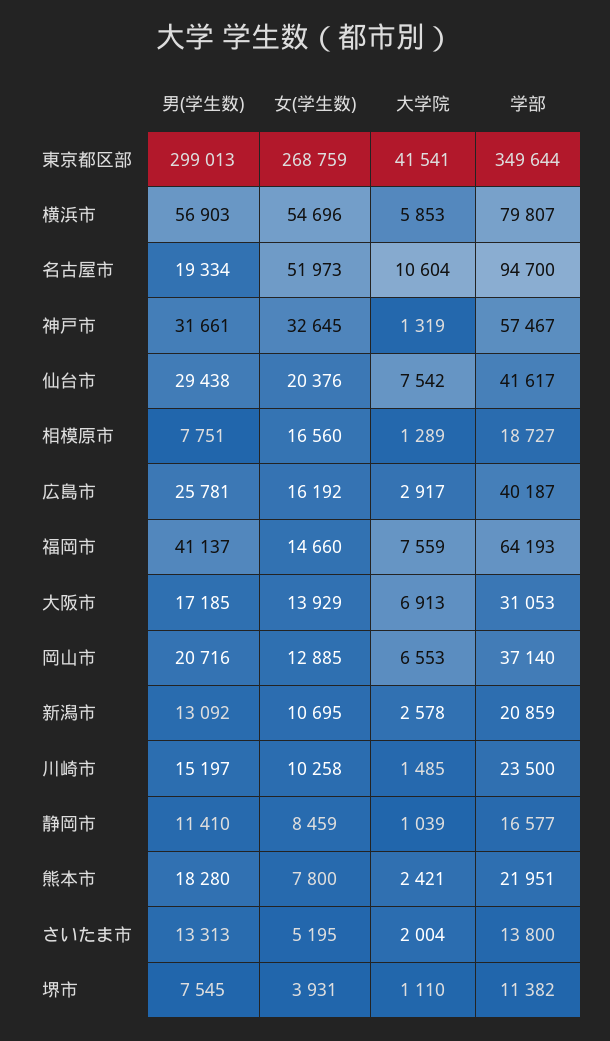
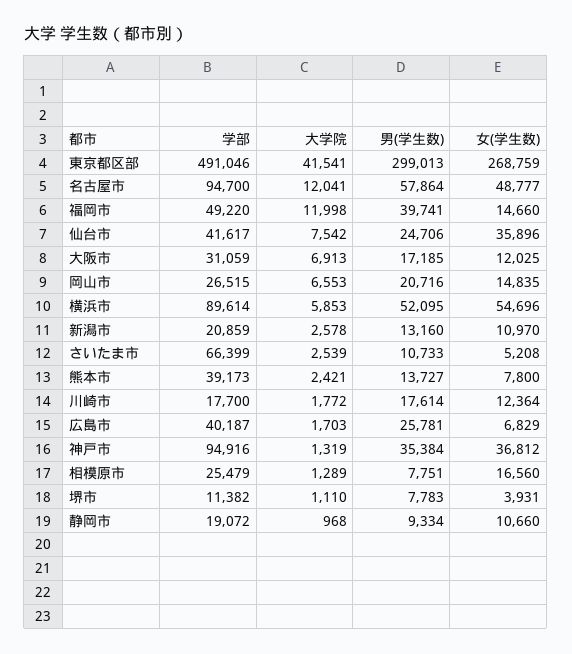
学部, 東京都区部: 349644 -> 491046
男(学生数), 横浜市: 56903 -> 52095
学部, 横浜市: 79807 -> 89614
男(学生数), 名古屋市: 19334 -> 57864
女(学生数), 名古屋市: 51973 -> 48777
大学院, 名古屋市: 10604 -> 12041
男(学生数), 神戸市: 31661 -> 35384
女(学生数), 神戸市: 32645 -> 36812
学部, 神戸市: 57467 -> 94916
男(学生数), 仙台市: 29438 -> 24706
女(学生数), 仙台市: 20376 -> 35896
学部, 相模原市: 18727 -> 25479
女(学生数), 広島市: 16192 -> 6829
大学院, 広島市: 2917 -> 1703
男(学生数), 福岡市: 41137 -> 39741
大学院, 福岡市: 7559 -> 11998
学部, 福岡市: 64193 -> 49220
女(学生数), 大阪市: 13929 -> 12025
学部, 大阪市: 31053 -> 31059
女(学生数), 岡山市: 12885 -> 14835
学部, 岡山市: 37140 -> 26515
男(学生数), 新潟市: 13092 -> 13160
女(学生数), 新潟市: 10695 -> 10970
男(学生数), 川崎市: 15197 -> 17614
女(学生数), 川崎市: 10258 -> 12364
大学院, 川崎市: 1485 -> 1772
学部, 川崎市: 23500 -> 17700
男(学生数), 静岡市: 11410 -> 9334
女(学生数), 静岡市: 8459 -> 10660
大学院, 静岡市: 1039 -> 968
学部, 静岡市: 16577 -> 19072
男(学生数), 熊本市: 18280 -> 13727
学部, 熊本市: 21951 -> 39173
男(学生数), さいたま市: 13313 -> 10733
女(学生数), さいたま市: 5195 -> 5208
大学院, さいたま市: 2004 -> 2539
学部, さいたま市: 13800 -> 66399
男(学生数), 堺市: 7545 -> 7783

